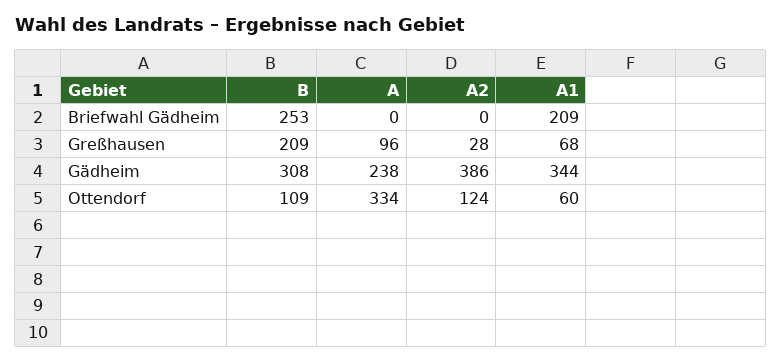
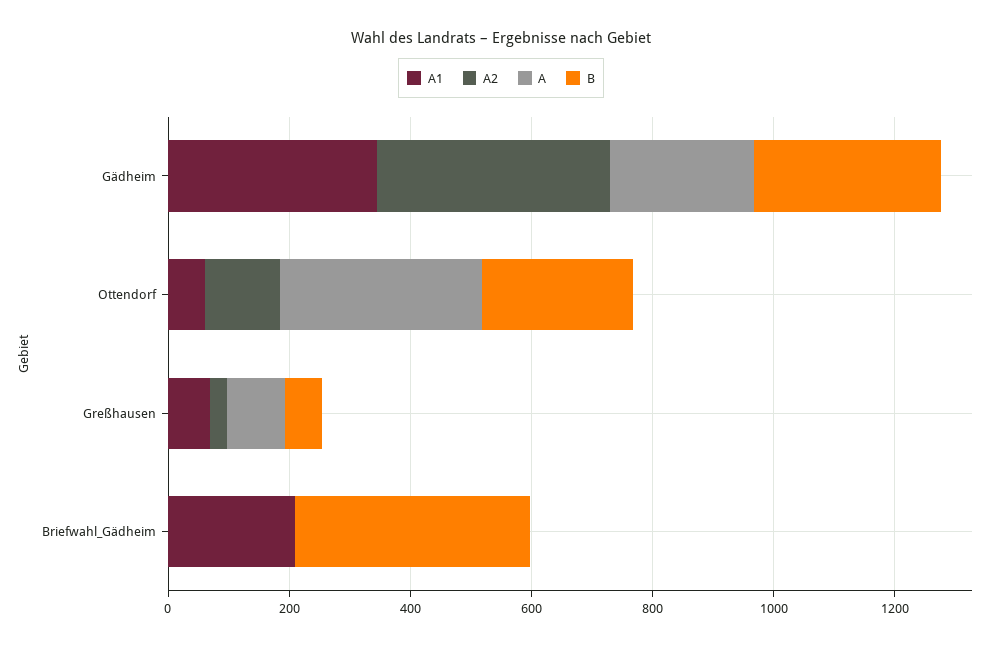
B, Briefwahl Gädheim: 253 -> 400
B, Greßhausen: 209 -> 50
B, Ottendorf: 109 -> 250

